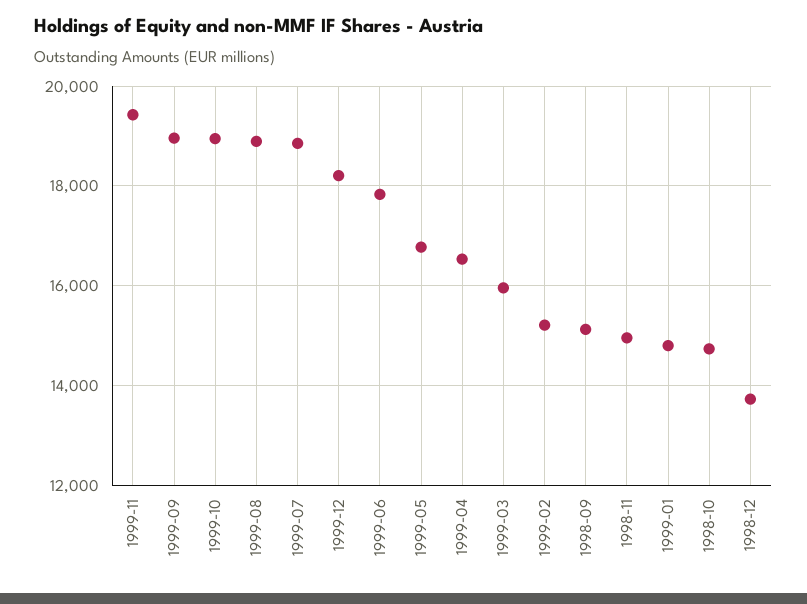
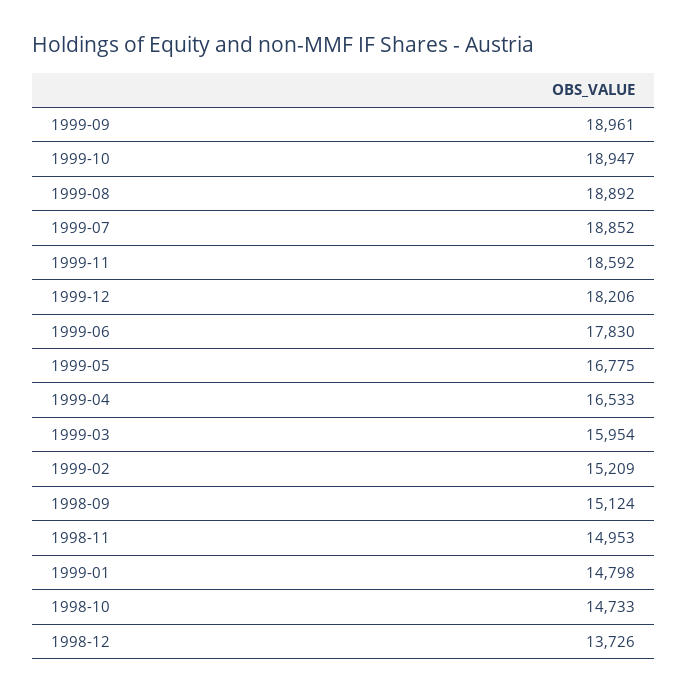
1999-11: 19400 -> 18592

